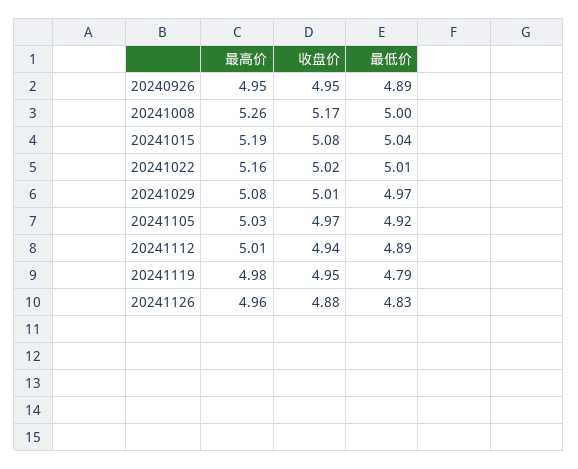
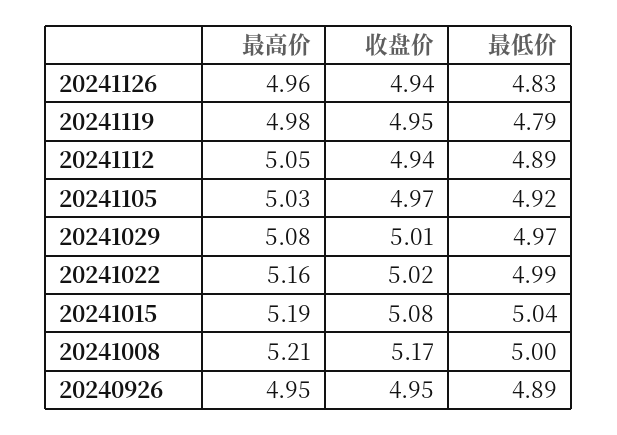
最高价, 20241008: 5.26 -> 5.21
最低价, 20241022: 5.01 -> 4.99
最高价, 20241112: 5.01 -> 5.05
收盘价, 20241126: 4.88 -> 4.94

